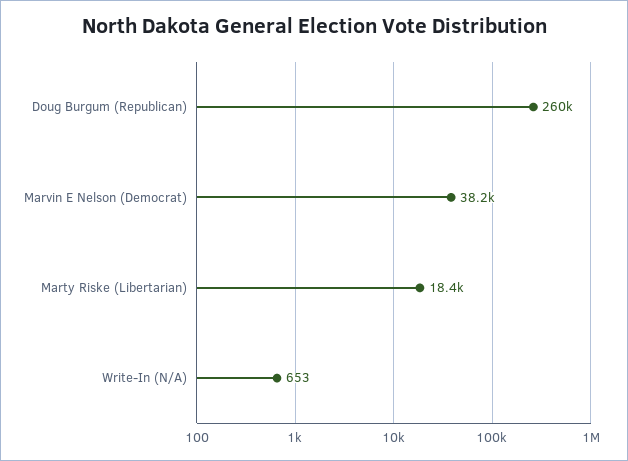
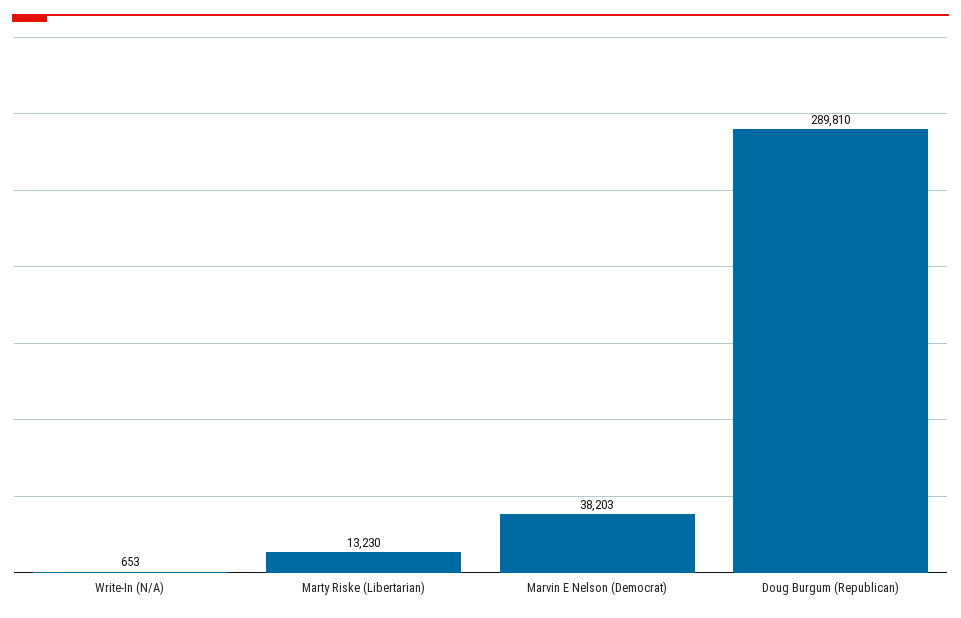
Doug Burgum (Republican): 260000 -> 289810
Marty Riske (Libertarian): 18400 -> 13230

